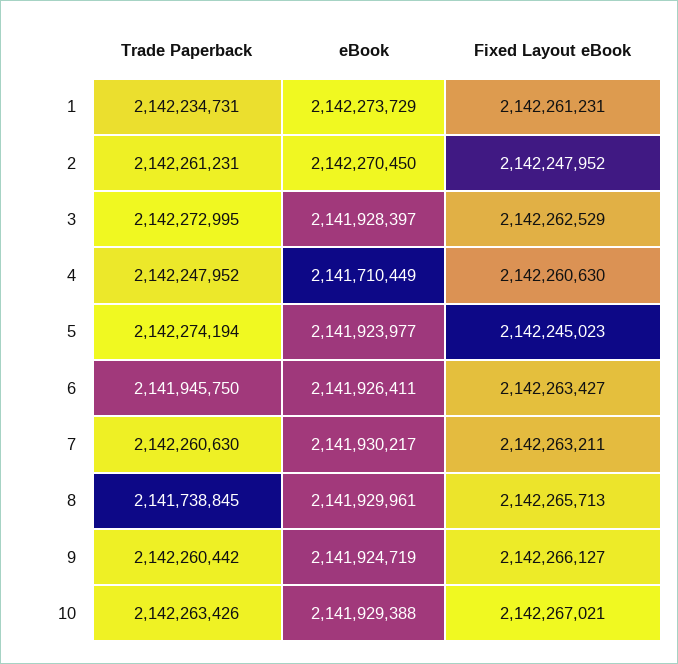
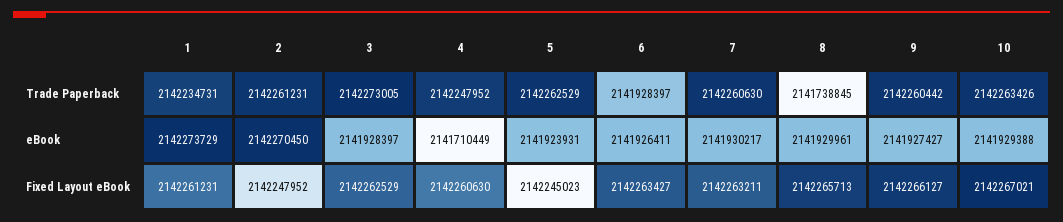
Trade Paperback, 3: 2142272995 -> 2142273005
Trade Paperback, 5: 2142274194 -> 2142262529
eBook, 5: 2141923977 -> 2141923931
Trade Paperback, 6: 2141945750 -> 2141928397
eBook, 9: 2141924719 -> 2141927427

